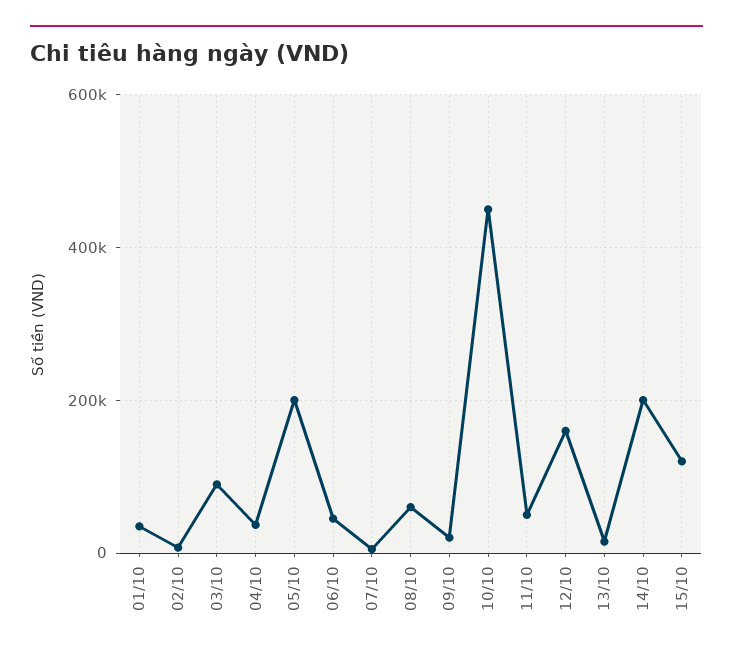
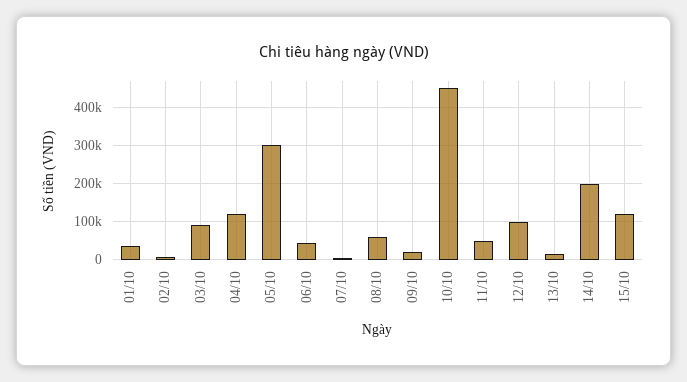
04/10: 40000 -> 120000
05/10: 200000 -> 300000
12/10: 160000 -> 100000

